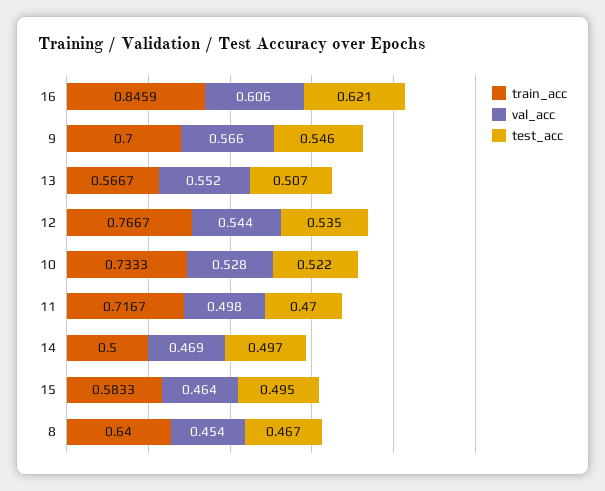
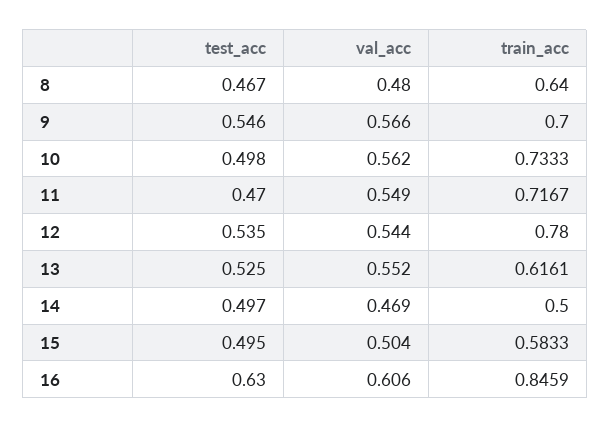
test_acc, 16: 0.621 -> 0.63
train_acc, 13: 0.5667 -> 0.6161
test_acc, 13: 0.507 -> 0.525
train_acc, 12: 0.7667 -> 0.78
val_acc, 10: 0.528 -> 0.562
test_acc, 10: 0.522 -> 0.498
val_acc, 11: 0.498 -> 0.549
val_acc, 15: 0.464 -> 0.504
val_acc, 8: 0.454 -> 0.48

